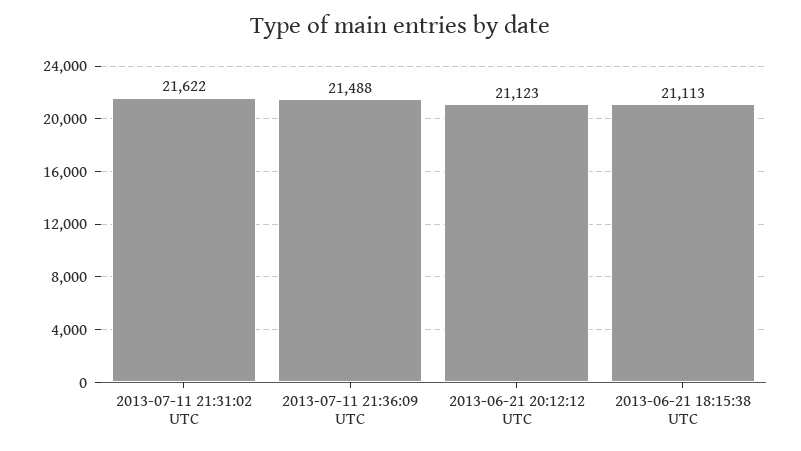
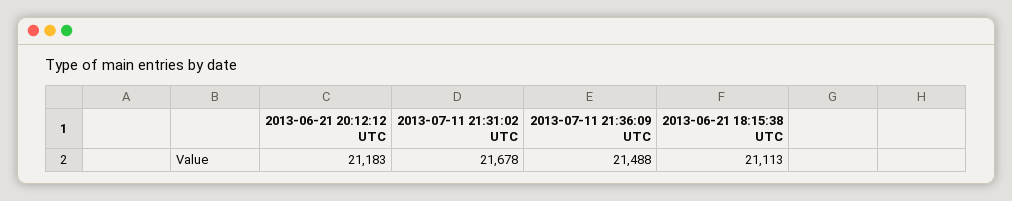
2013-07-11 21:31:02 UTC: 21622 -> 21678
2013-06-21 20:12:12 UTC: 21123 -> 21183

